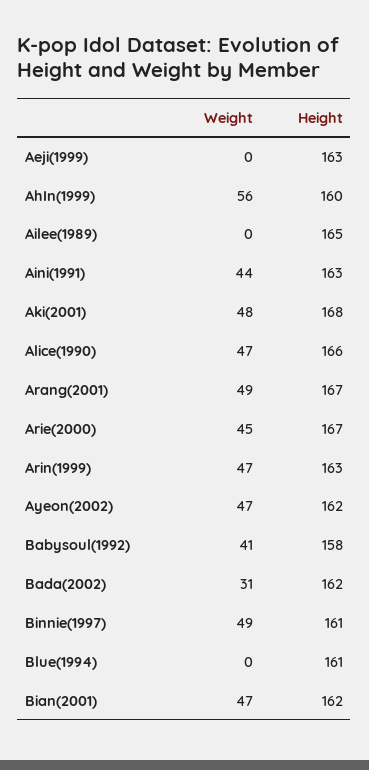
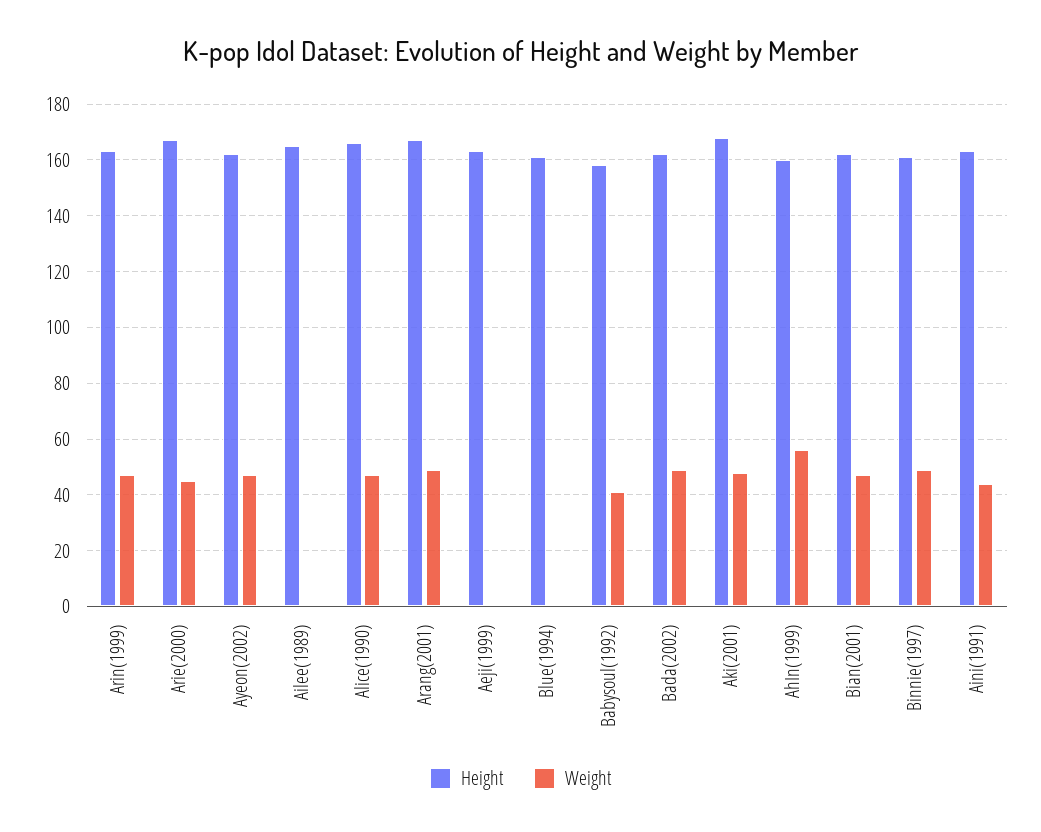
Weight, Bada(2002): 31 -> 50

